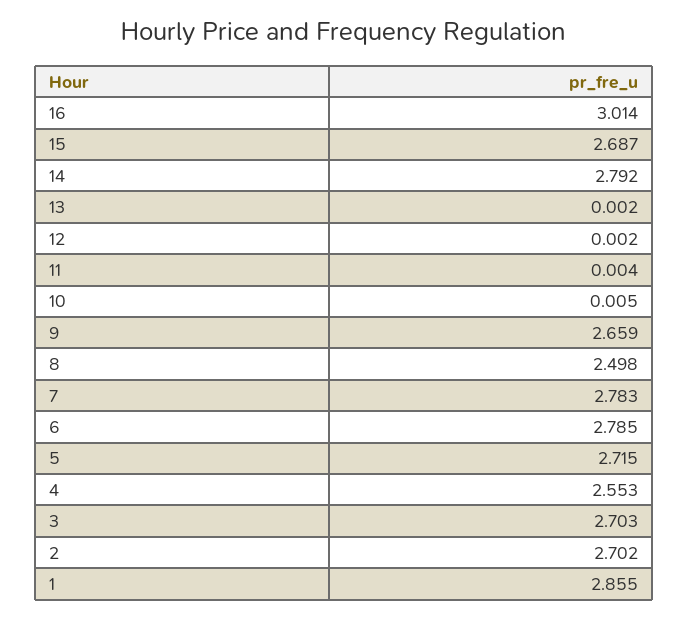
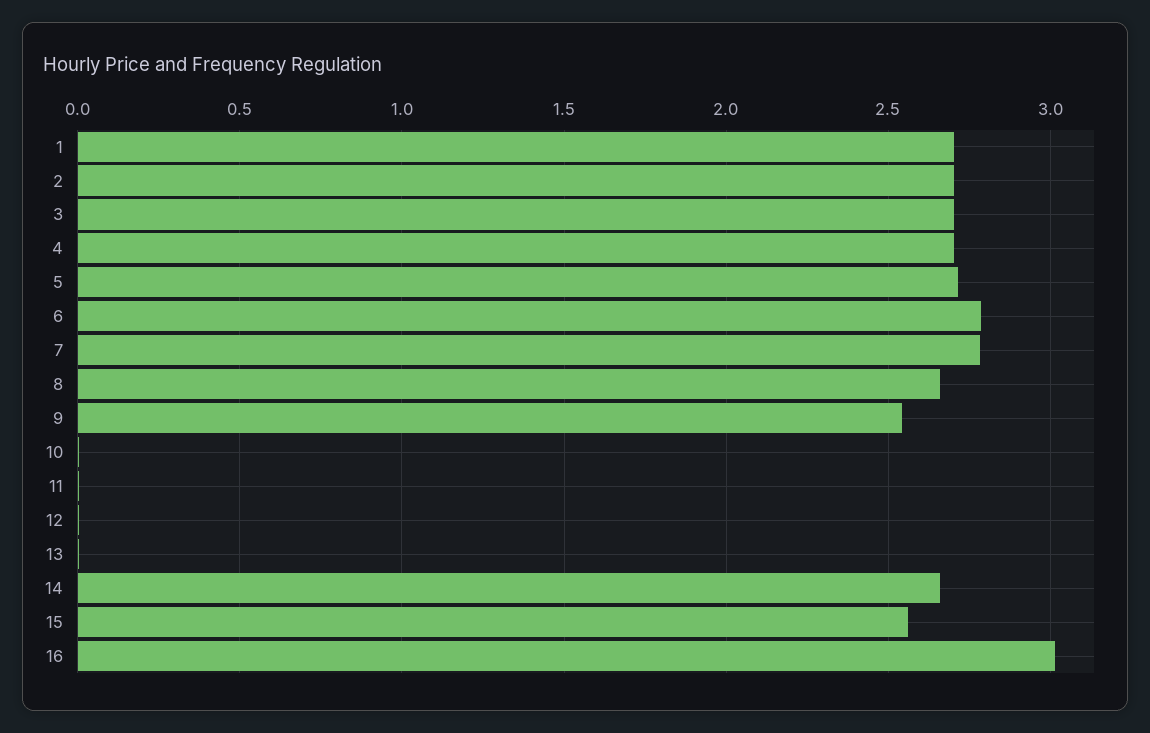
15: 2.687 -> 2.55
14: 2.792 -> 2.65
9: 2.659 -> 2.55
8: 2.498 -> 2.65
4: 2.553 -> 2.7
1: 2.855 -> 2.7

